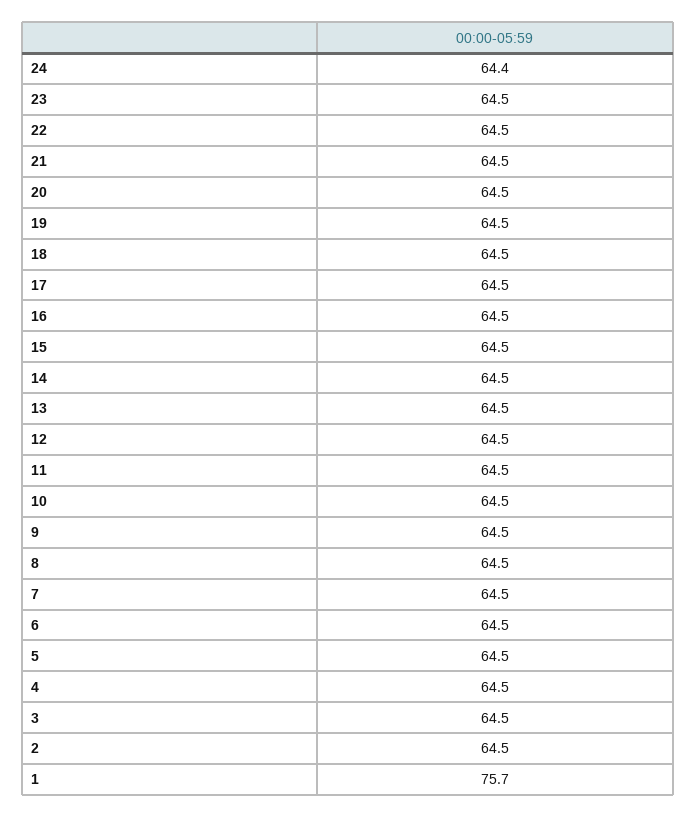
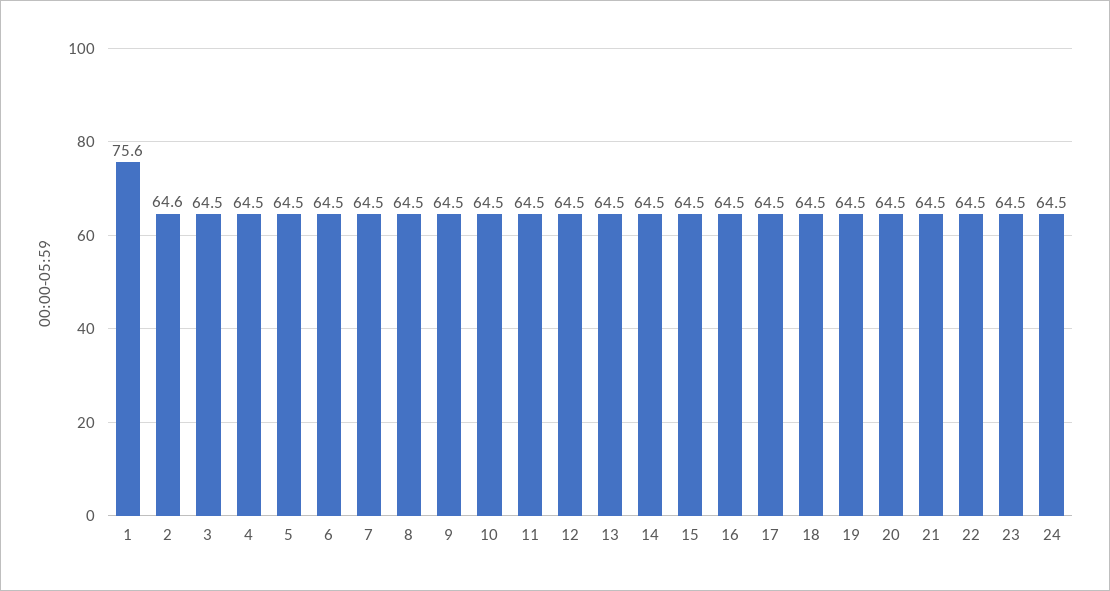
24: 64.4 -> 64.5
2: 64.5 -> 64.6
1: 75.7 -> 75.6

